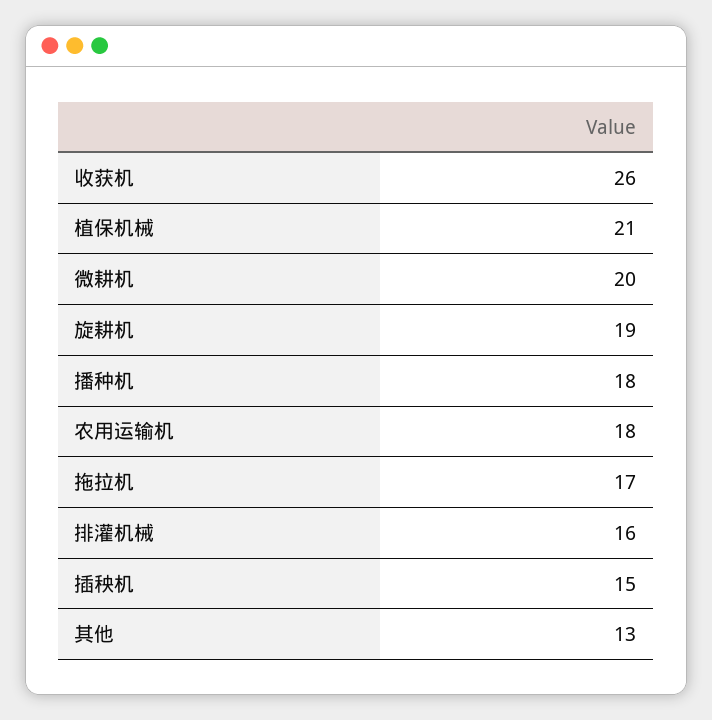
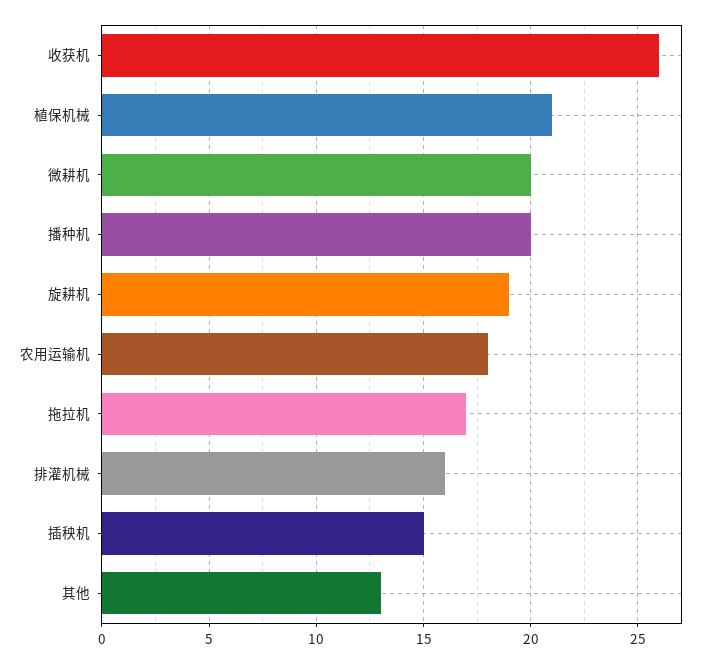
播种机: 18 -> 20

